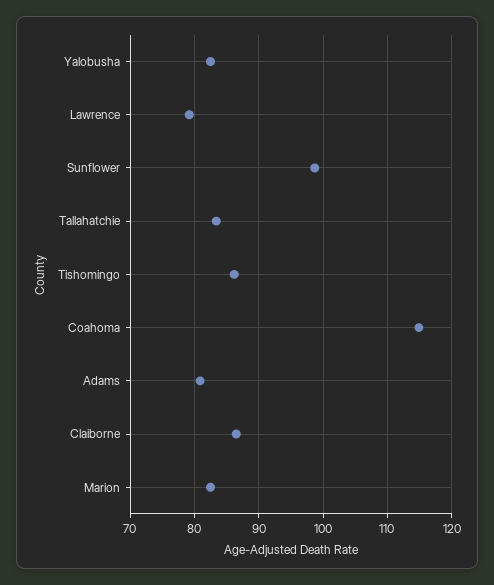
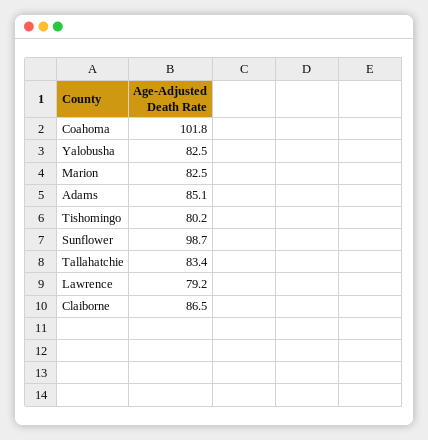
Tishomingo: 86 -> 80.2
Coahoma: 115 -> 101.8
Adams: 81 -> 85.1

